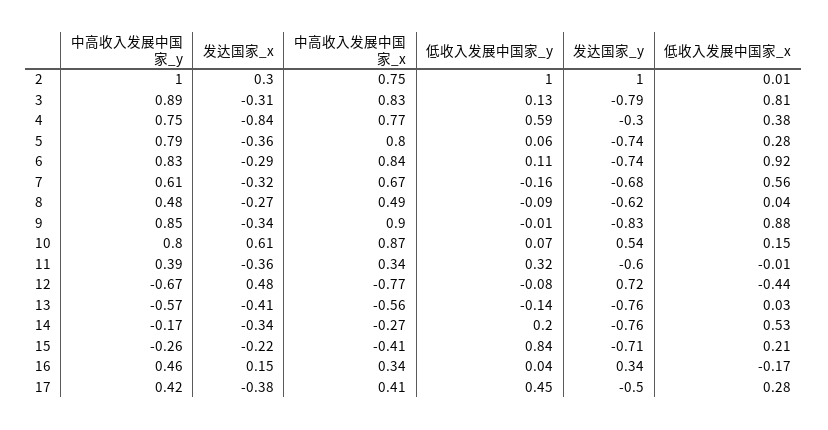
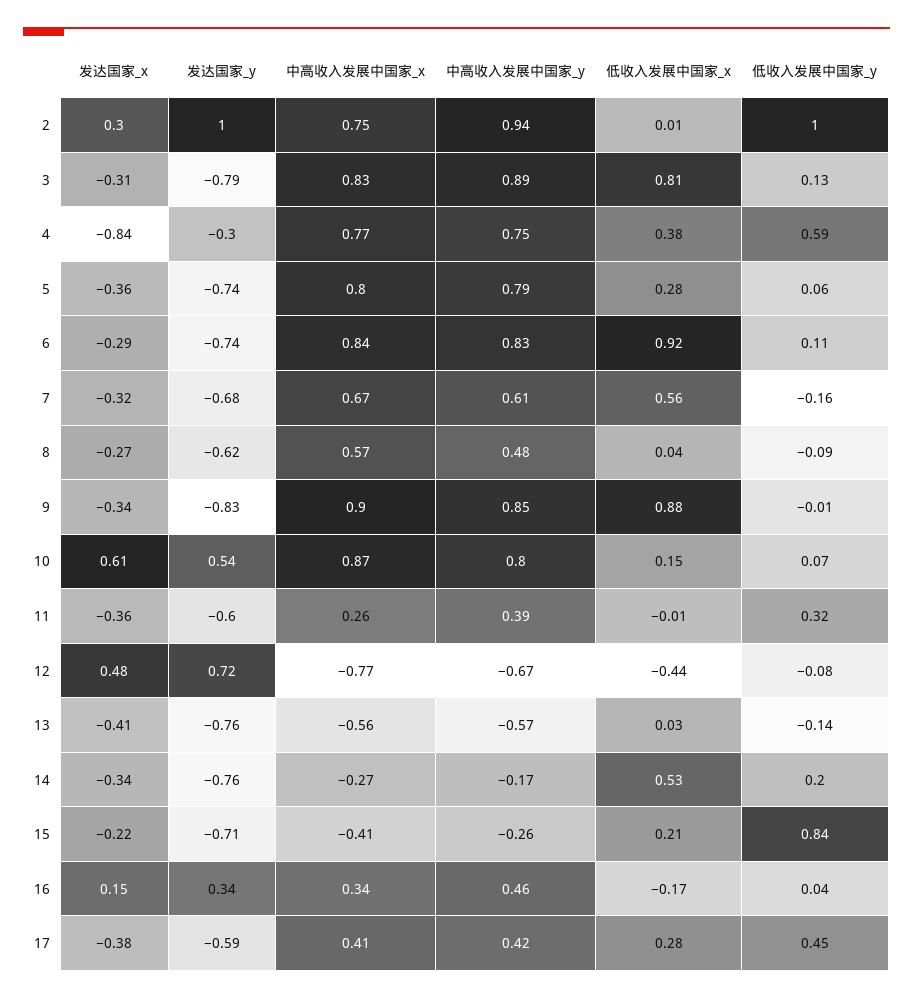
中高收入发展中国家_y, 2: 1 -> 0.94
中高收入发展中国家_x, 8: 0.49 -> 0.57
中高收入发展中国家_x, 11: 0.34 -> 0.26
发达国家_y, 17: -0.5 -> -0.59

